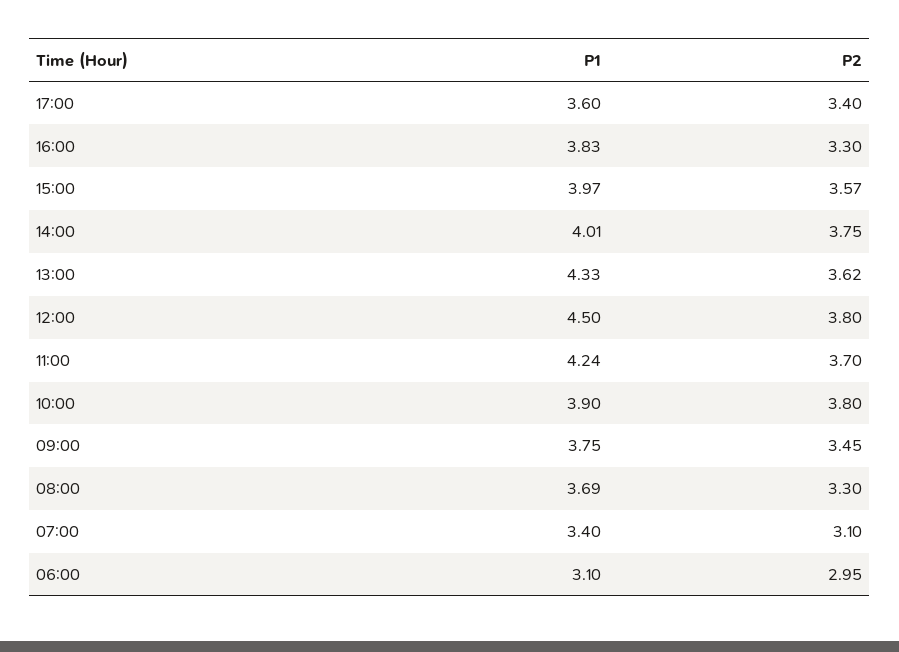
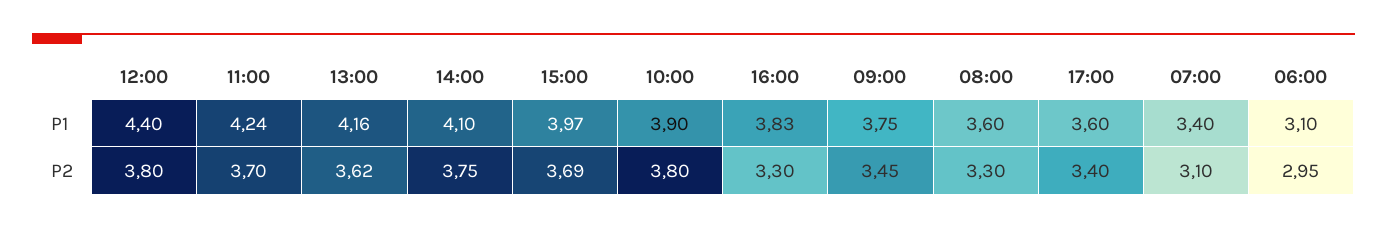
P2, 15:00: 3.57 -> 3.69
P1, 14:00: 4.01 -> 4.1
P1, 13:00: 4.33 -> 4.16
P1, 12:00: 4.5 -> 4.4
P1, 08:00: 3.69 -> 3.6

